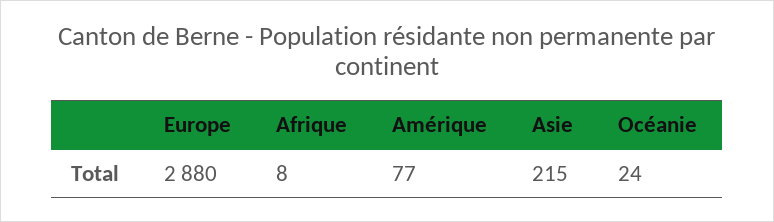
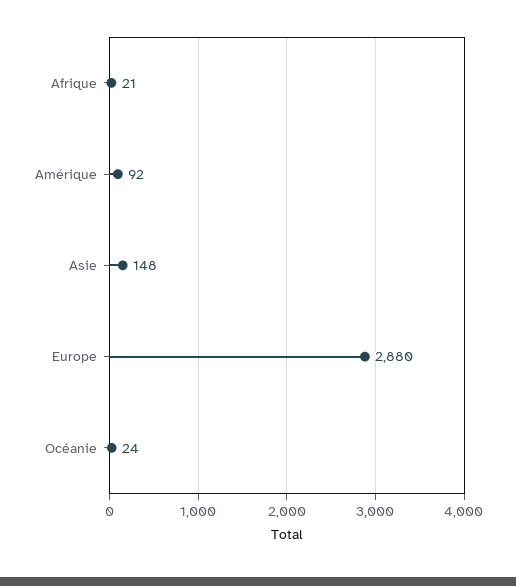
Afrique: 8 -> 21
Amérique: 77 -> 92
Asie: 215 -> 148

